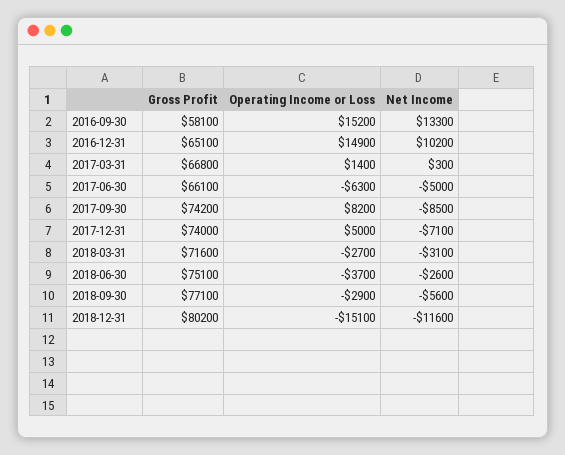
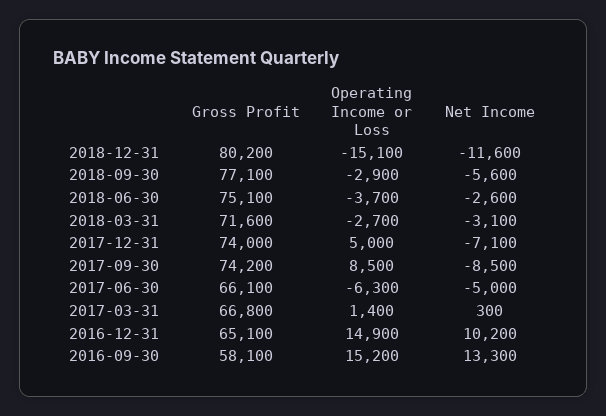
Operating Income or Loss, 2017-09-30: 8200 -> 8500

